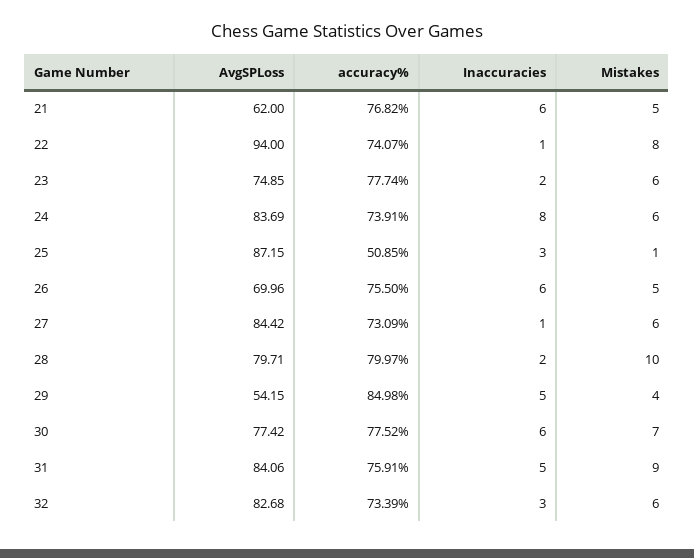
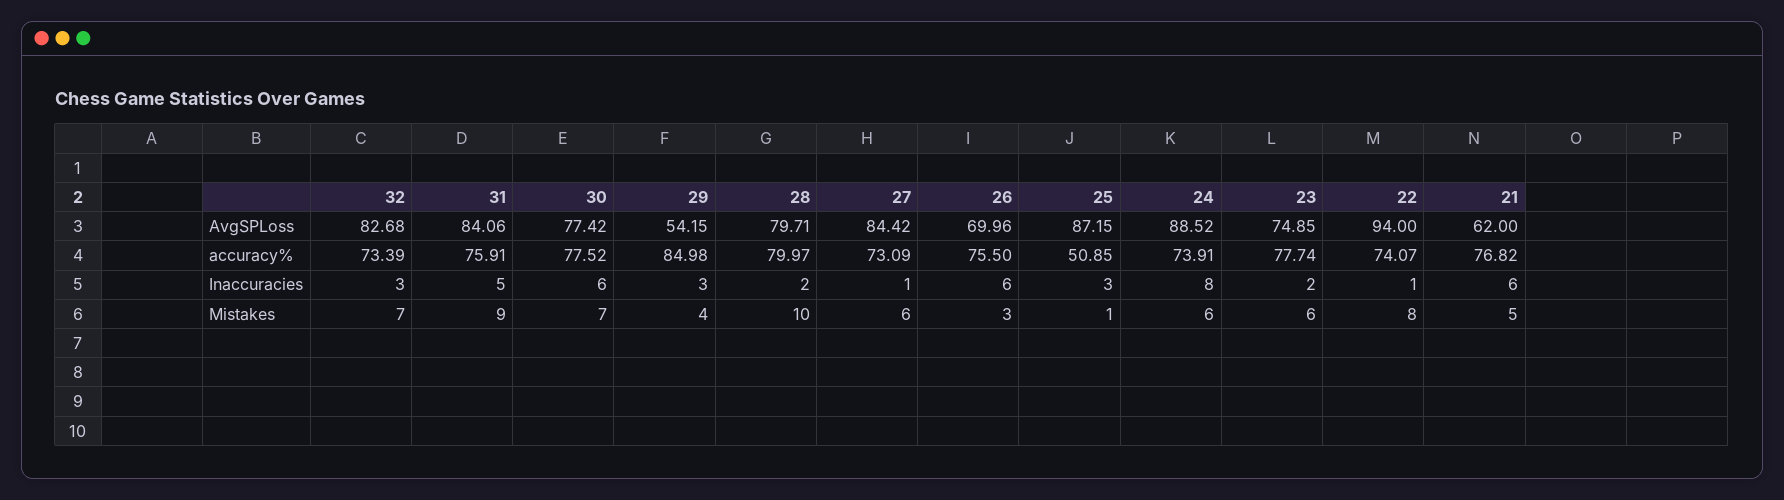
AvgSPLoss, 24: 83.69 -> 88.52
Mistakes, 26: 5 -> 3
Inaccuracies, 29: 5 -> 3
Mistakes, 32: 6 -> 7

